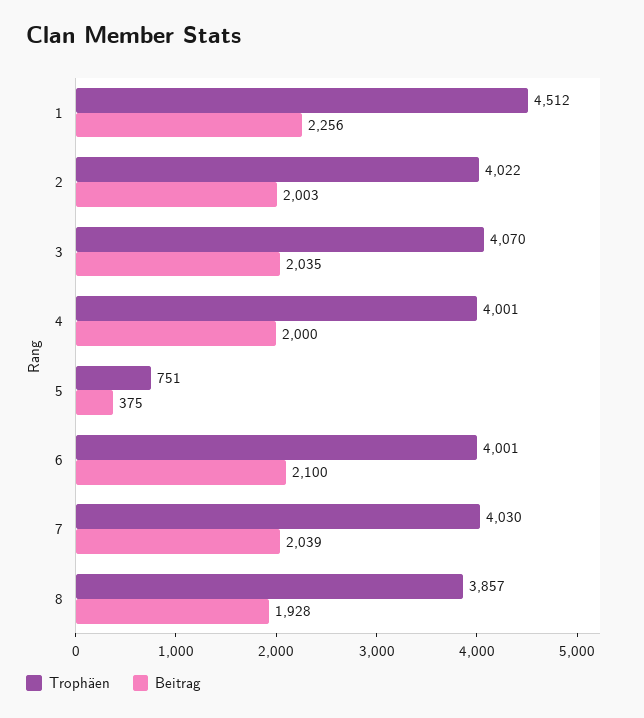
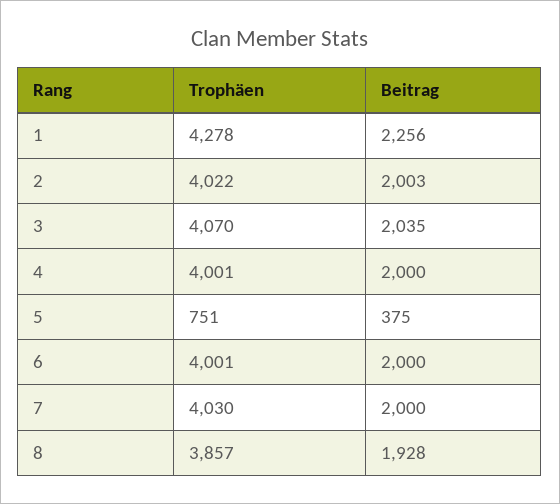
Trophäen, 1: 4512 -> 4278
Beitrag, 6: 2100 -> 2000
Beitrag, 7: 2039 -> 2000

